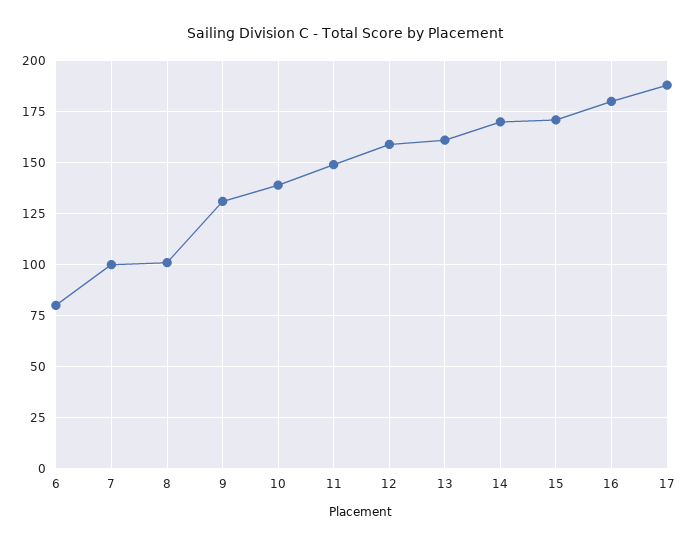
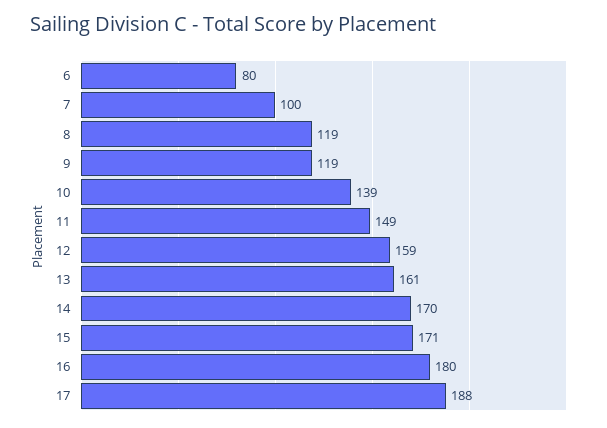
8: 100 -> 119
9: 130 -> 119

